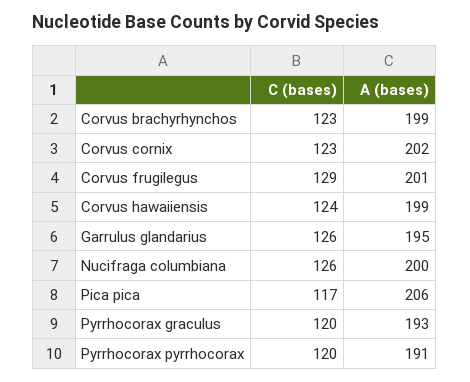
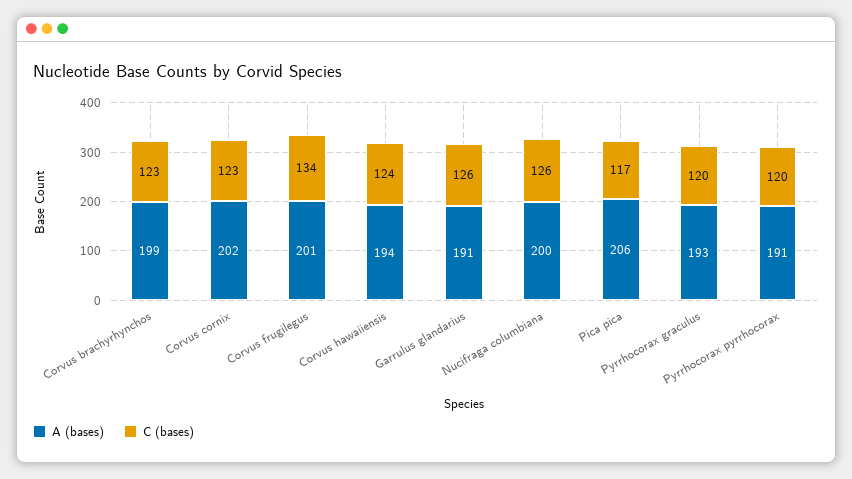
C (bases), Corvus frugilegus: 129 -> 134
A (bases), Corvus hawaiiensis: 199 -> 194
A (bases), Garrulus glandarius: 195 -> 191

